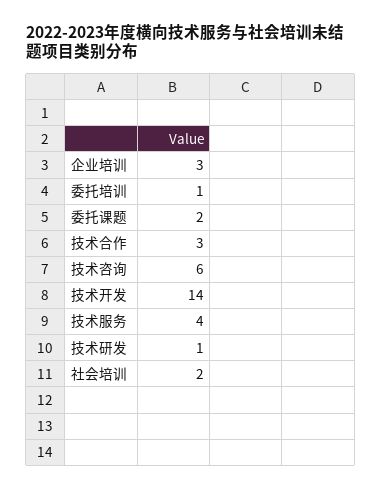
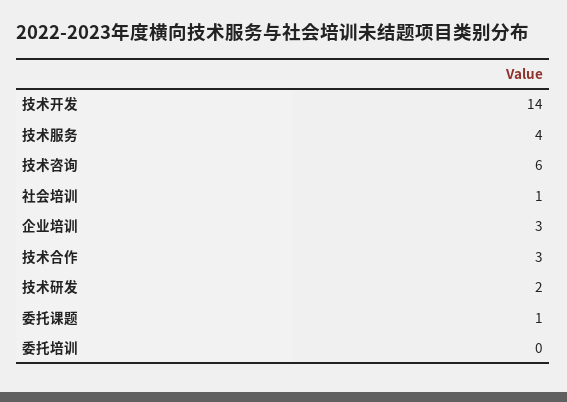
委托培训: 1 -> 0
委托课题: 2 -> 1
技术研发: 1 -> 2
社会培训: 2 -> 1

